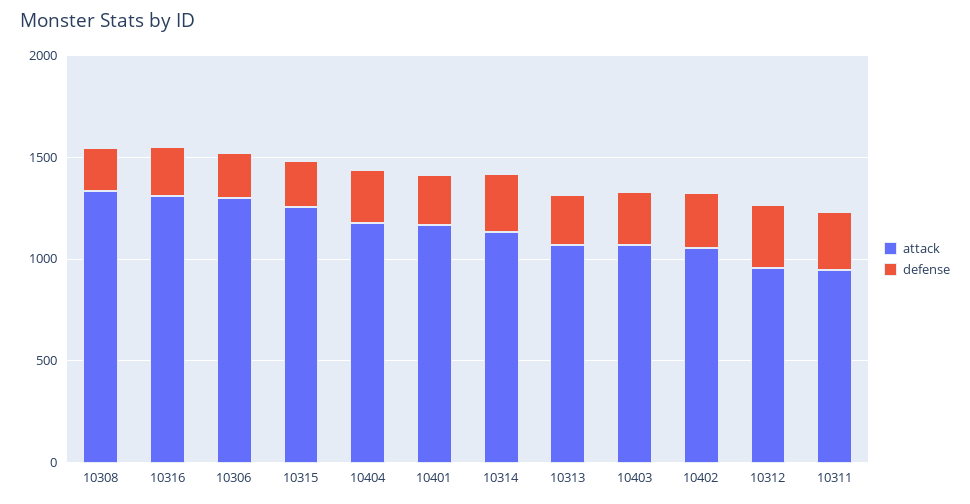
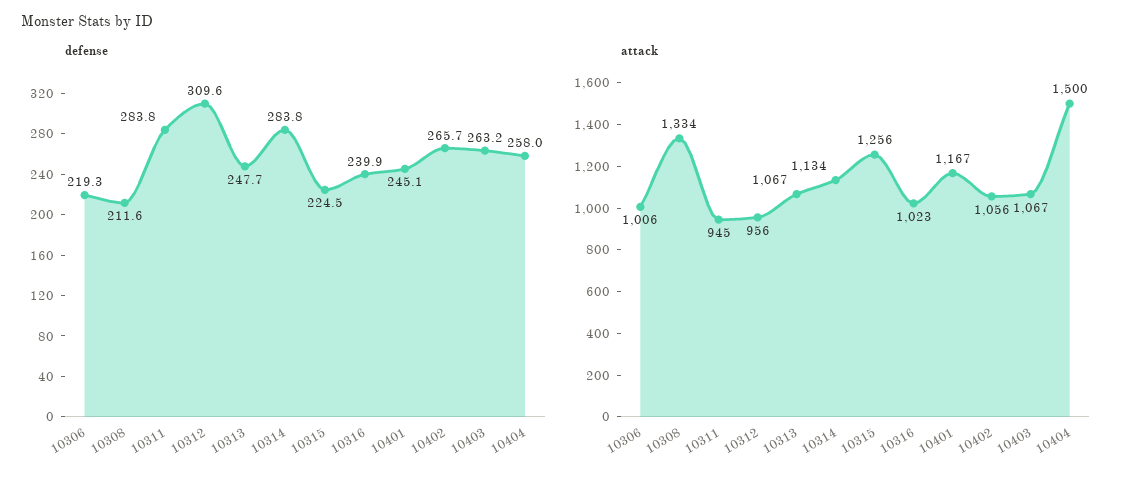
attack, 10316: 1300 -> 1023
attack, 10306: 1300 -> 1006
attack, 10404: 1200 -> 1500

